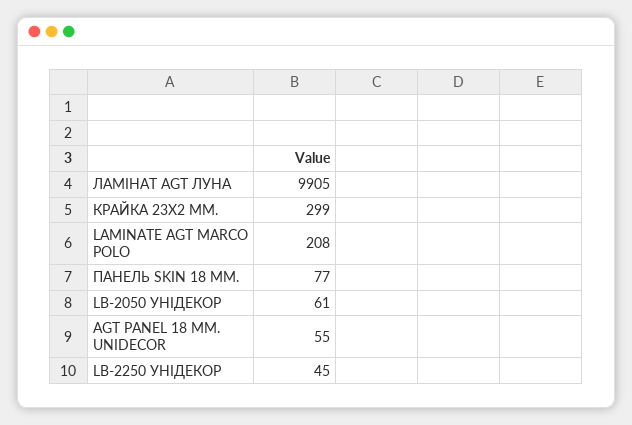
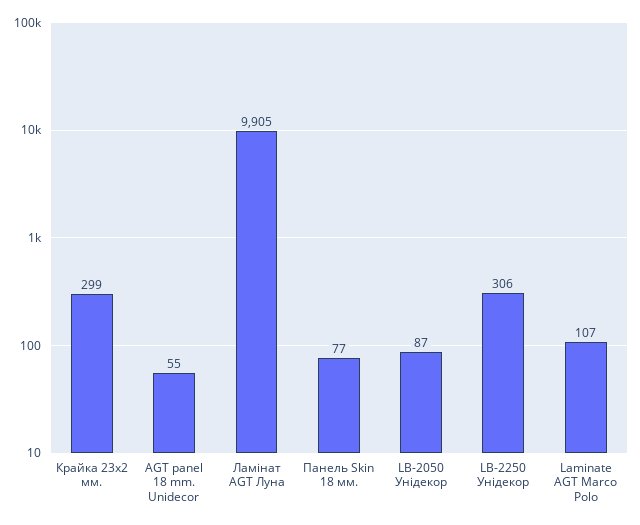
LAMINATE AGT MARCO POLO: 208 -> 107
LB-2050 УНІДЕКОР: 61 -> 87
LB-2250 УНІДЕКОР: 45 -> 306

